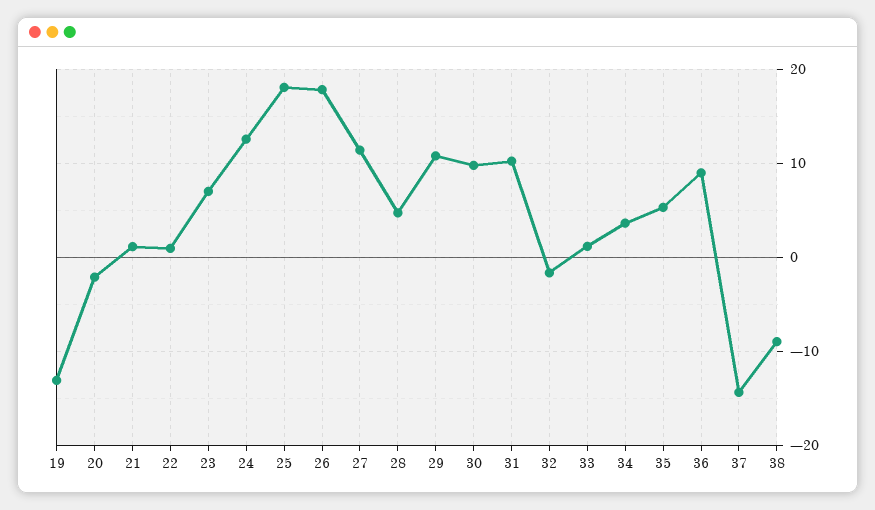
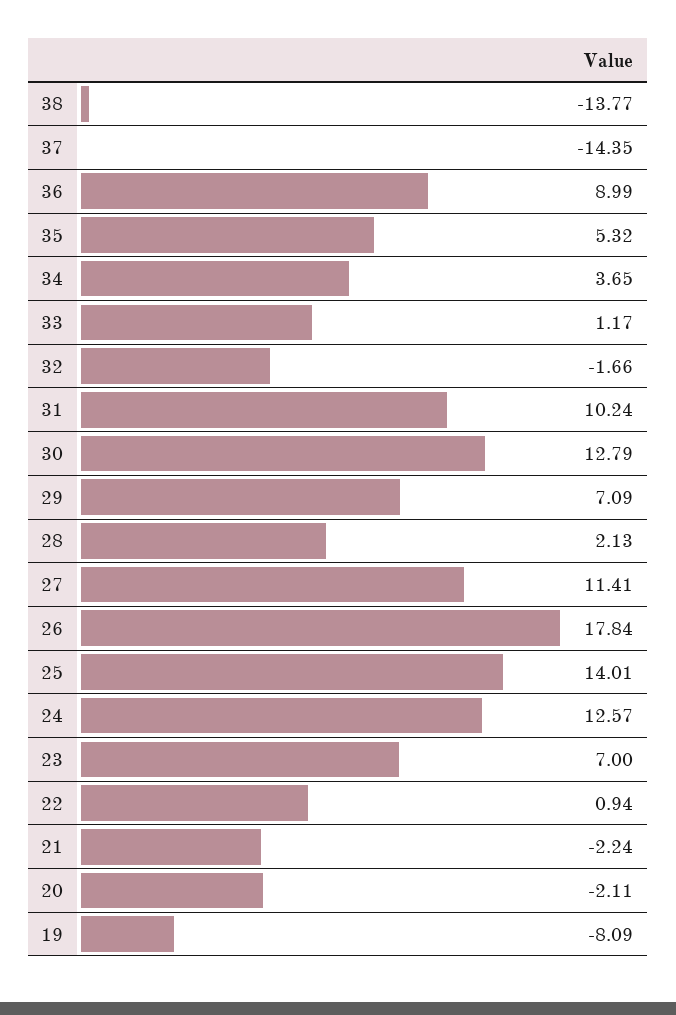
19: -13 -> -8.09
21: 1 -> -2.24
25: 18 -> 14.01
28: 5 -> 2.13
29: 11 -> 7.09
30: 10 -> 12.79
38: -9 -> -13.77

